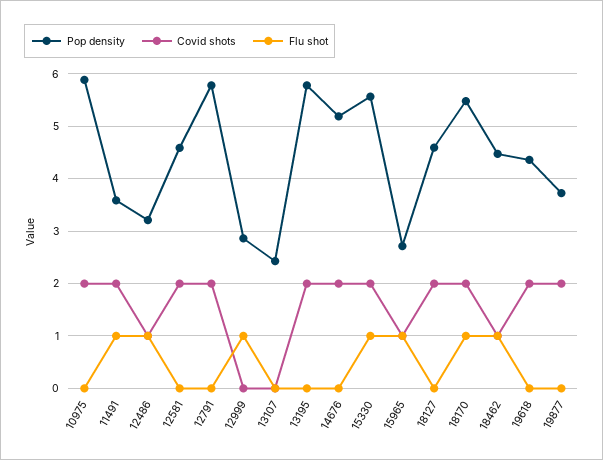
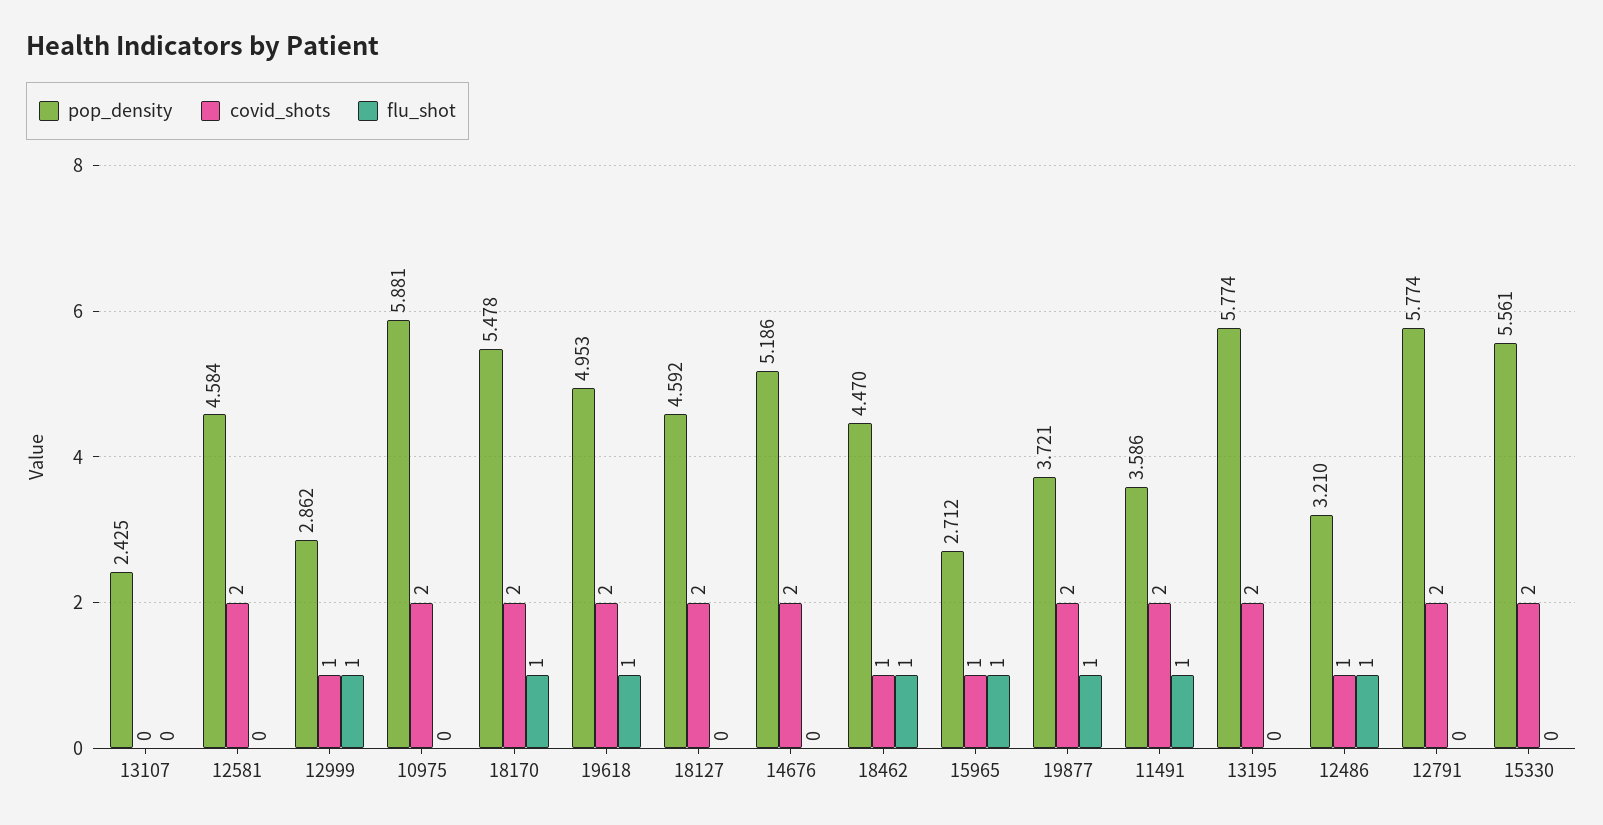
Covid shots, 12999: 0 -> 1
Flu shot, 15330: 1 -> 0
Pop density, 19618: 4.4 -> 4.953
Flu shot, 19618: 0 -> 1
Flu shot, 19877: 0 -> 1

